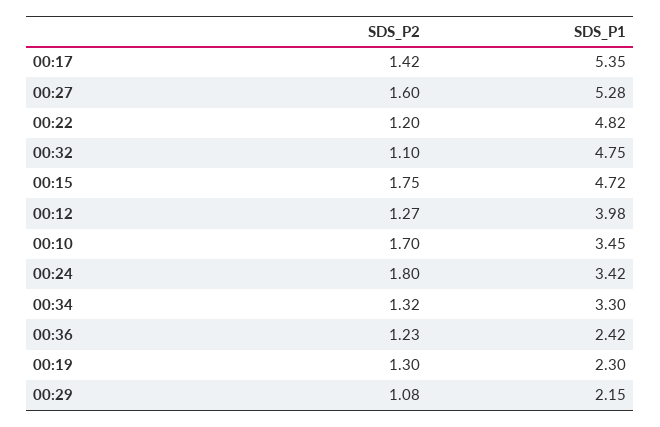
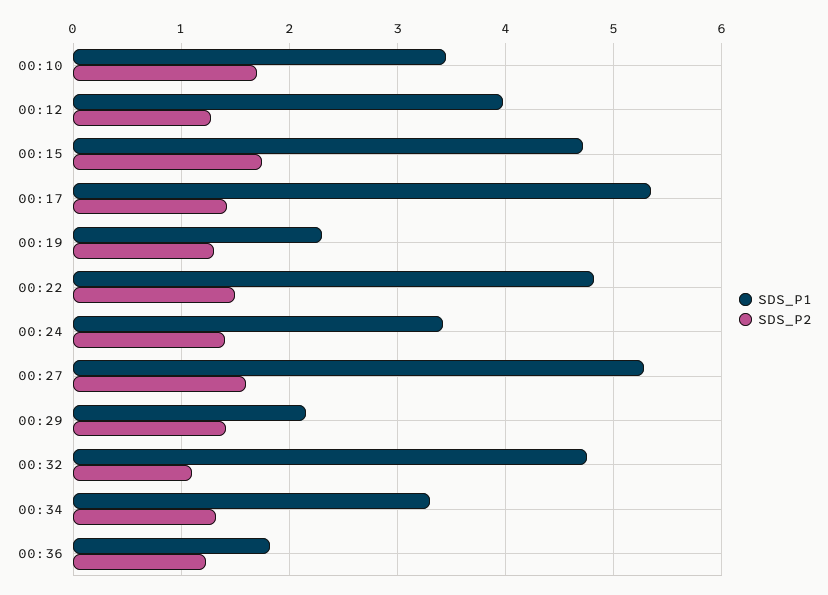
SDS_P2, 00:22: 1.2 -> 1.5
SDS_P2, 00:24: 1.8 -> 1.4
SDS_P1, 00:36: 2.42 -> 1.8
SDS_P2, 00:29: 1.08 -> 1.4

